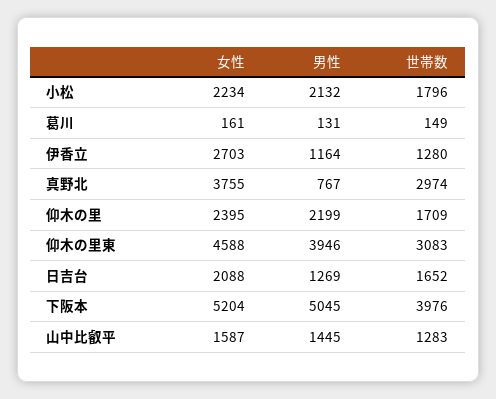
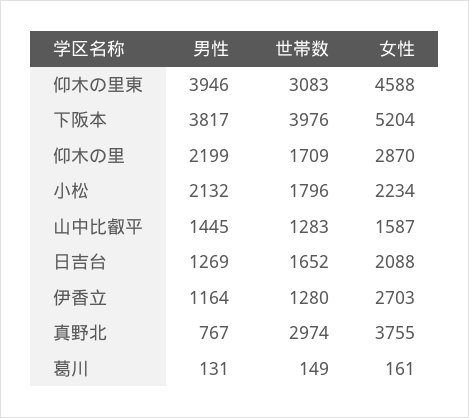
女性, 仰木の里: 2395 -> 2870
男性, 下阪本: 5045 -> 3817

